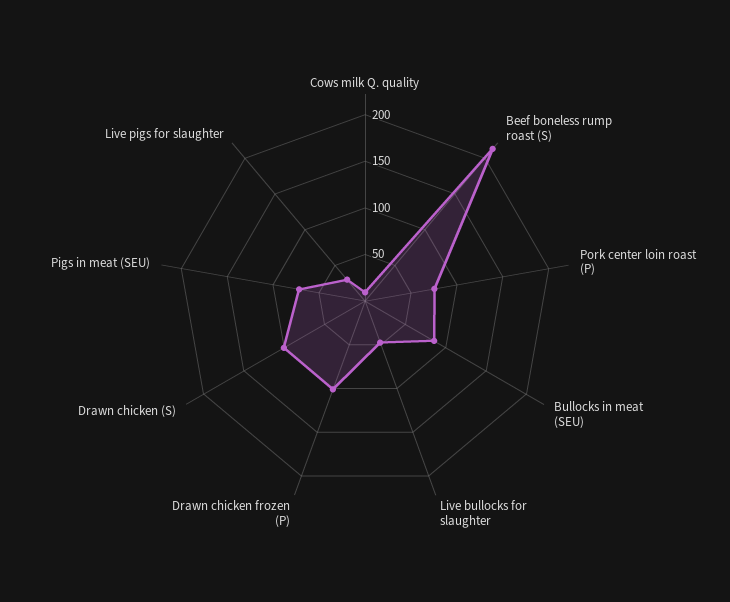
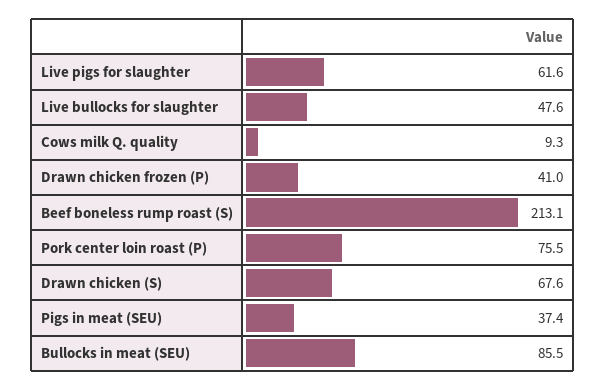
Drawn chicken frozen (P): 100 -> 41
Drawn chicken (S): 100 -> 67.6
Pigs in meat (SEU): 70 -> 37.4
Live pigs for slaughter: 30 -> 61.6

